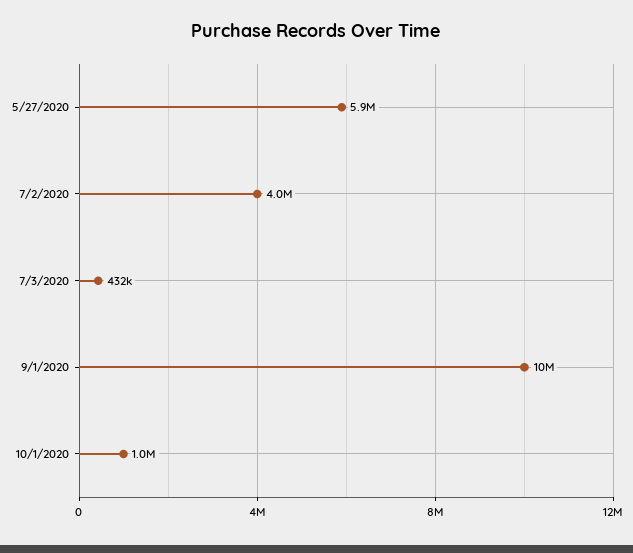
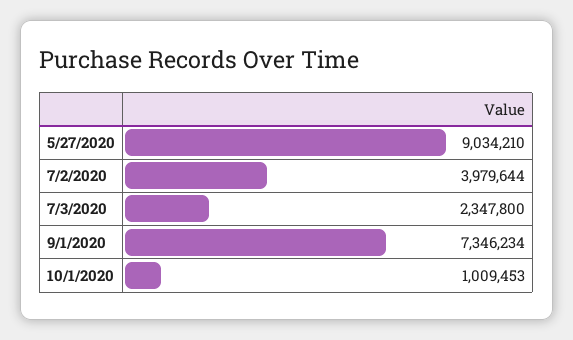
5/27/2020: 5900000 -> 9034210
7/3/2020: 432000 -> 2347800
9/1/2020: 10000000 -> 7346234

